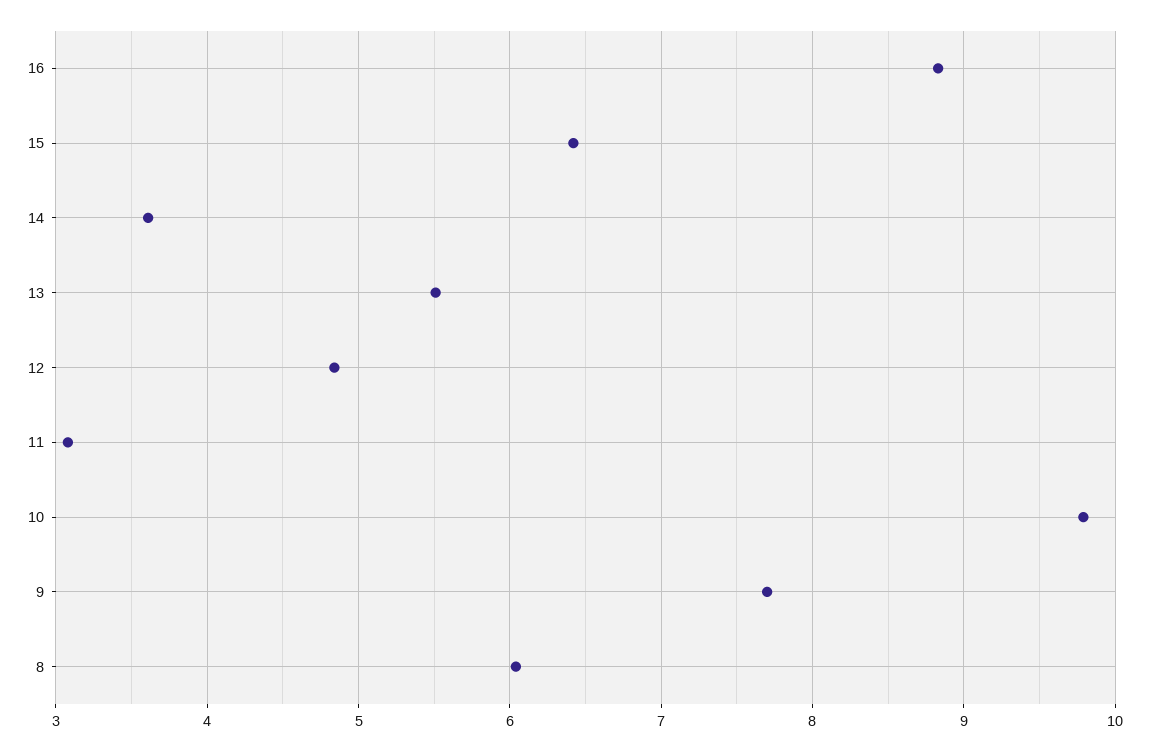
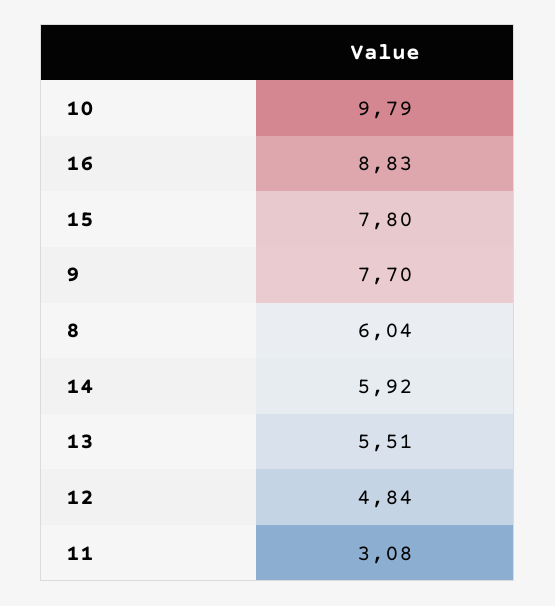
15: 6.4 -> 7.8
14: 3.6 -> 5.92

